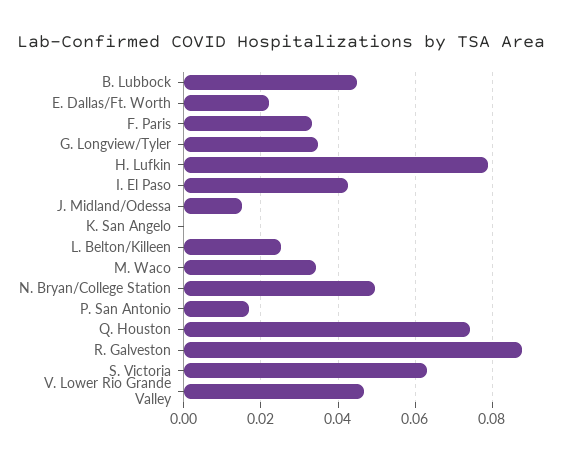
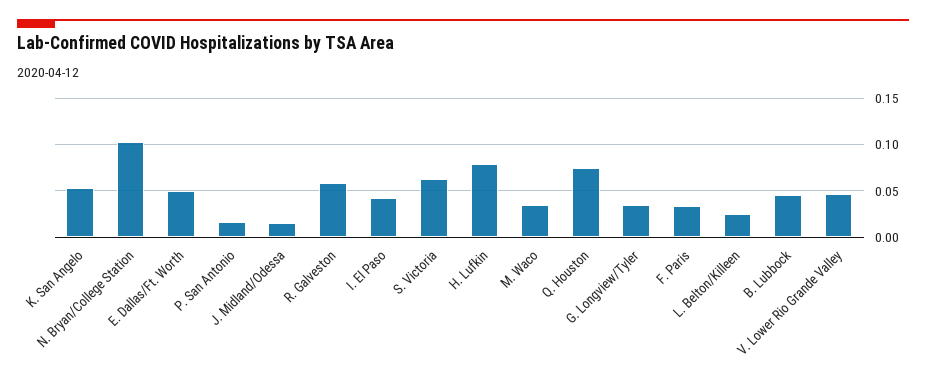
E. Dallas/Ft. Worth: 0.022 -> 0.05
K. San Angelo: 0 -> 0.05
N. Bryan/College Station: 0.05 -> 0.1
R. Galveston: 0.088 -> 0.06

